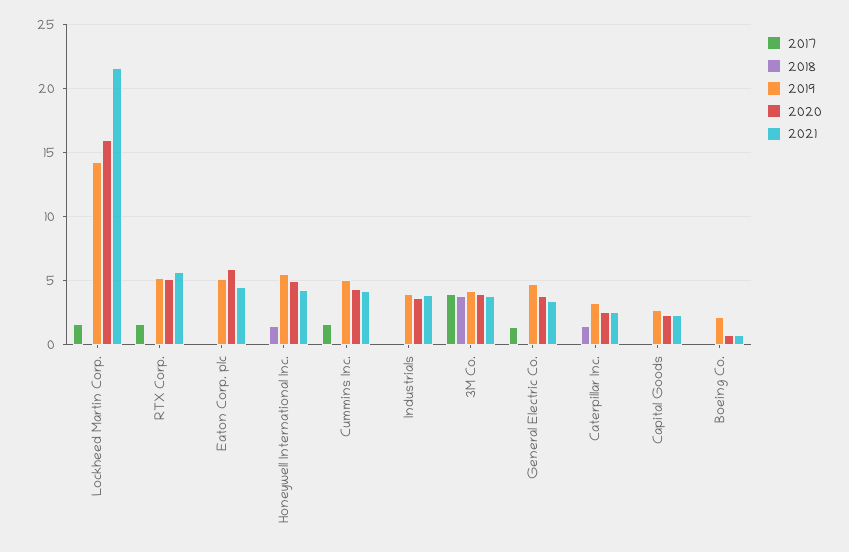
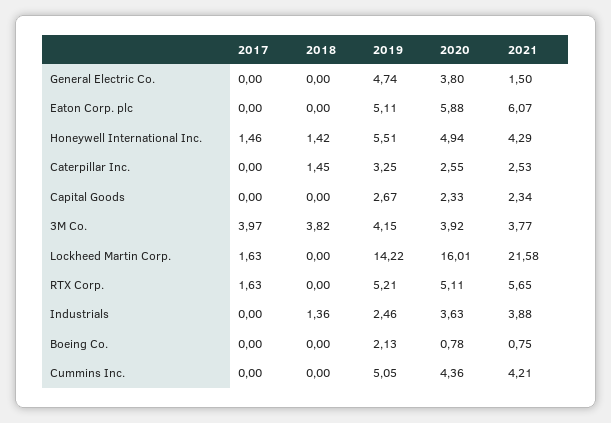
2021, Eaton Corp. plc: 4.5 -> 6.07
2017, Honeywell International Inc.: 0 -> 1.46
2017, Cummins Inc.: 1.5 -> 0
2018, Industrials: 0 -> 1.36
2019, Industrials: 4 -> 2.46
2017, General Electric Co.: 1.5 -> 0
2021, General Electric Co.: 3.5 -> 1.5

